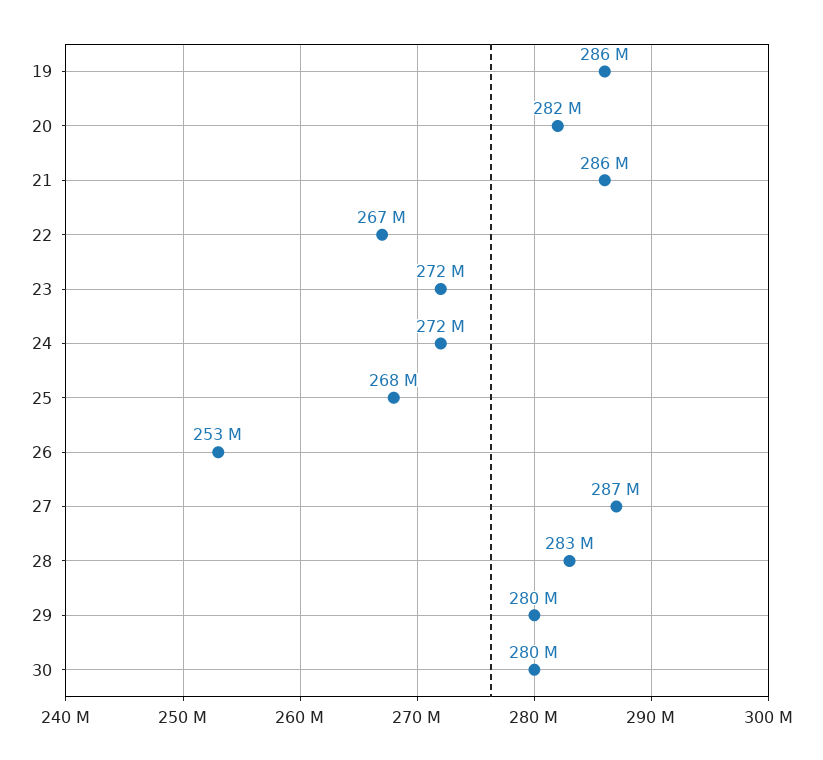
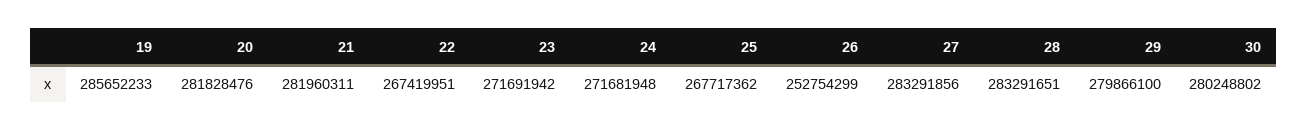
21: 286000000 -> 281960311
27: 287000000 -> 283291856

